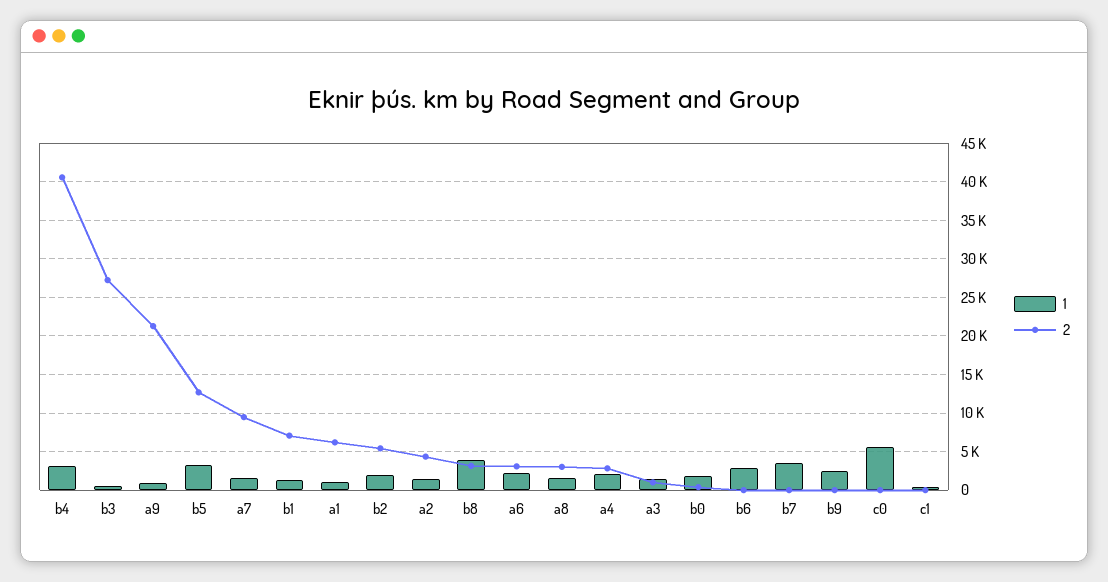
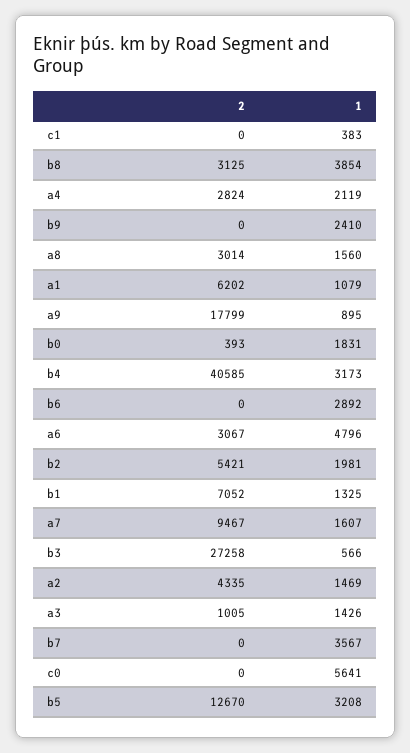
2, a9: 21000 -> 17799
1, a6: 2000 -> 4796

